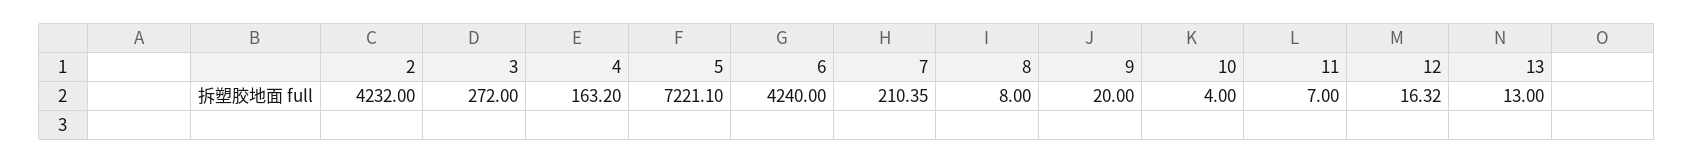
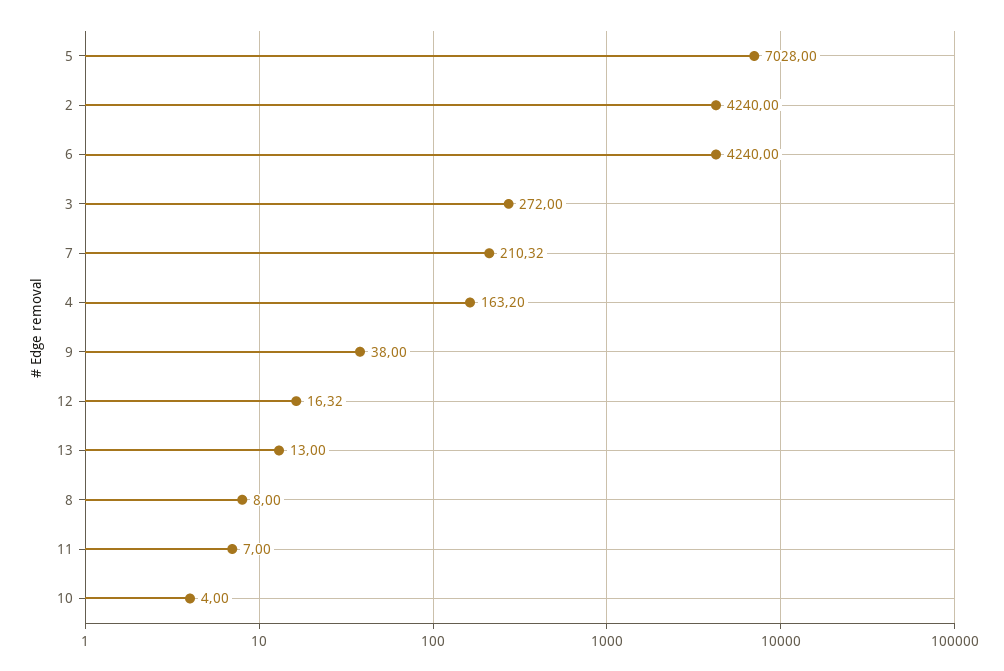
2: 4232 -> 4240
5: 7221.1 -> 7028
7: 210.35 -> 210.32
9: 20 -> 38

